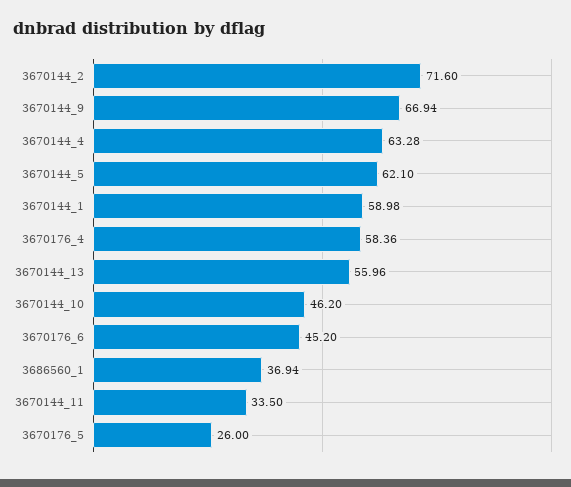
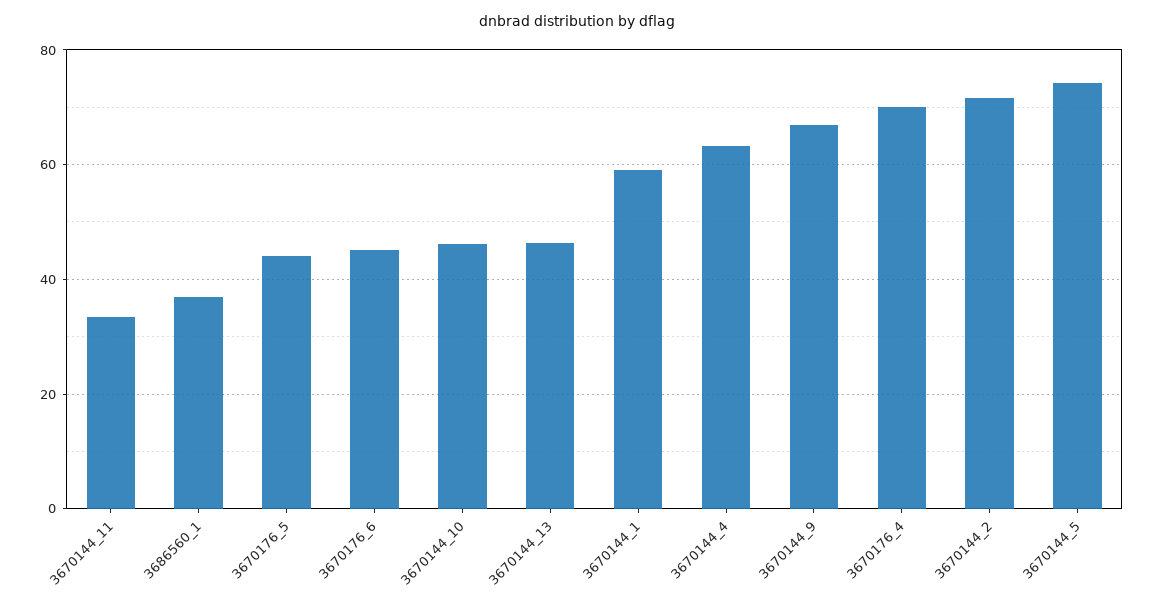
3670144_5: 62.1 -> 74
3670176_4: 58.36 -> 70
3670144_13: 55.96 -> 46
3670176_5: 26 -> 44

